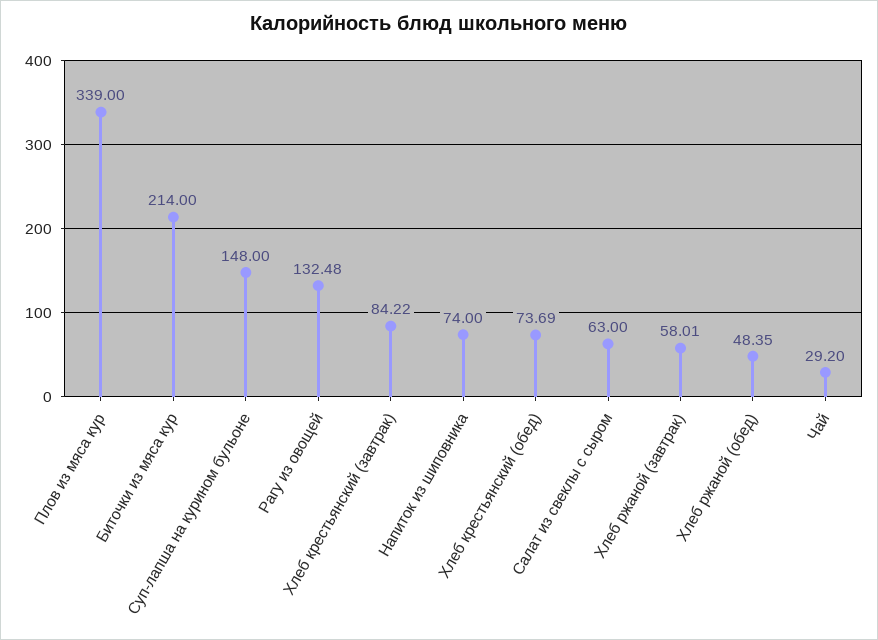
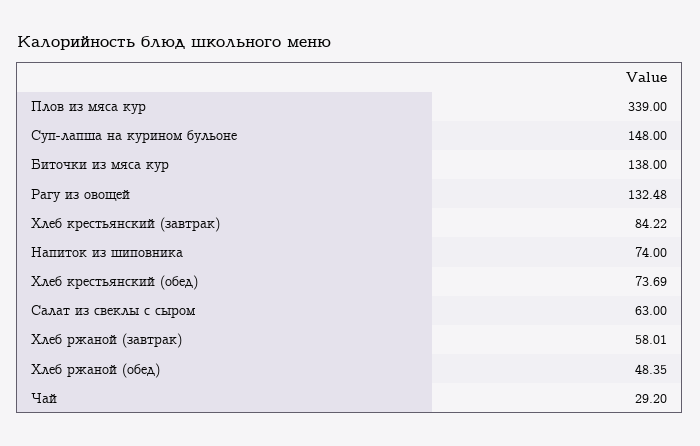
Биточки из мяса кур: 214 -> 138

